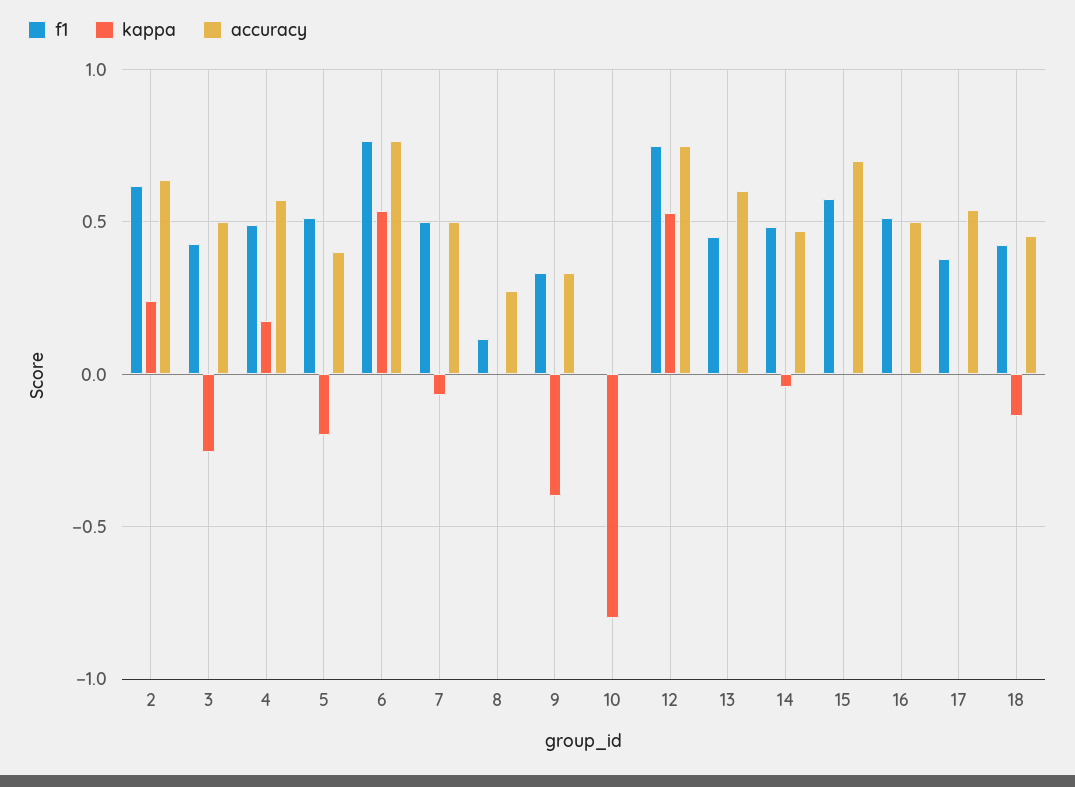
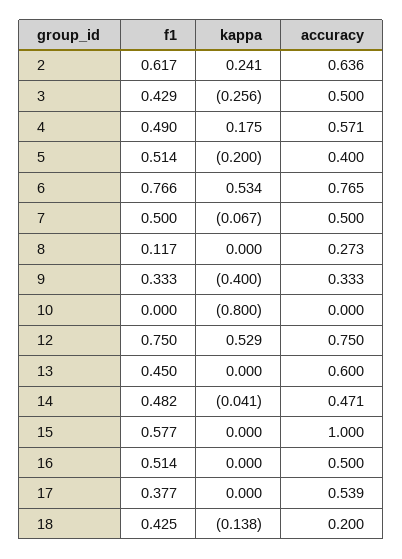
accuracy, 15: 0.7 -> 1
accuracy, 18: 0.45 -> 0.2

